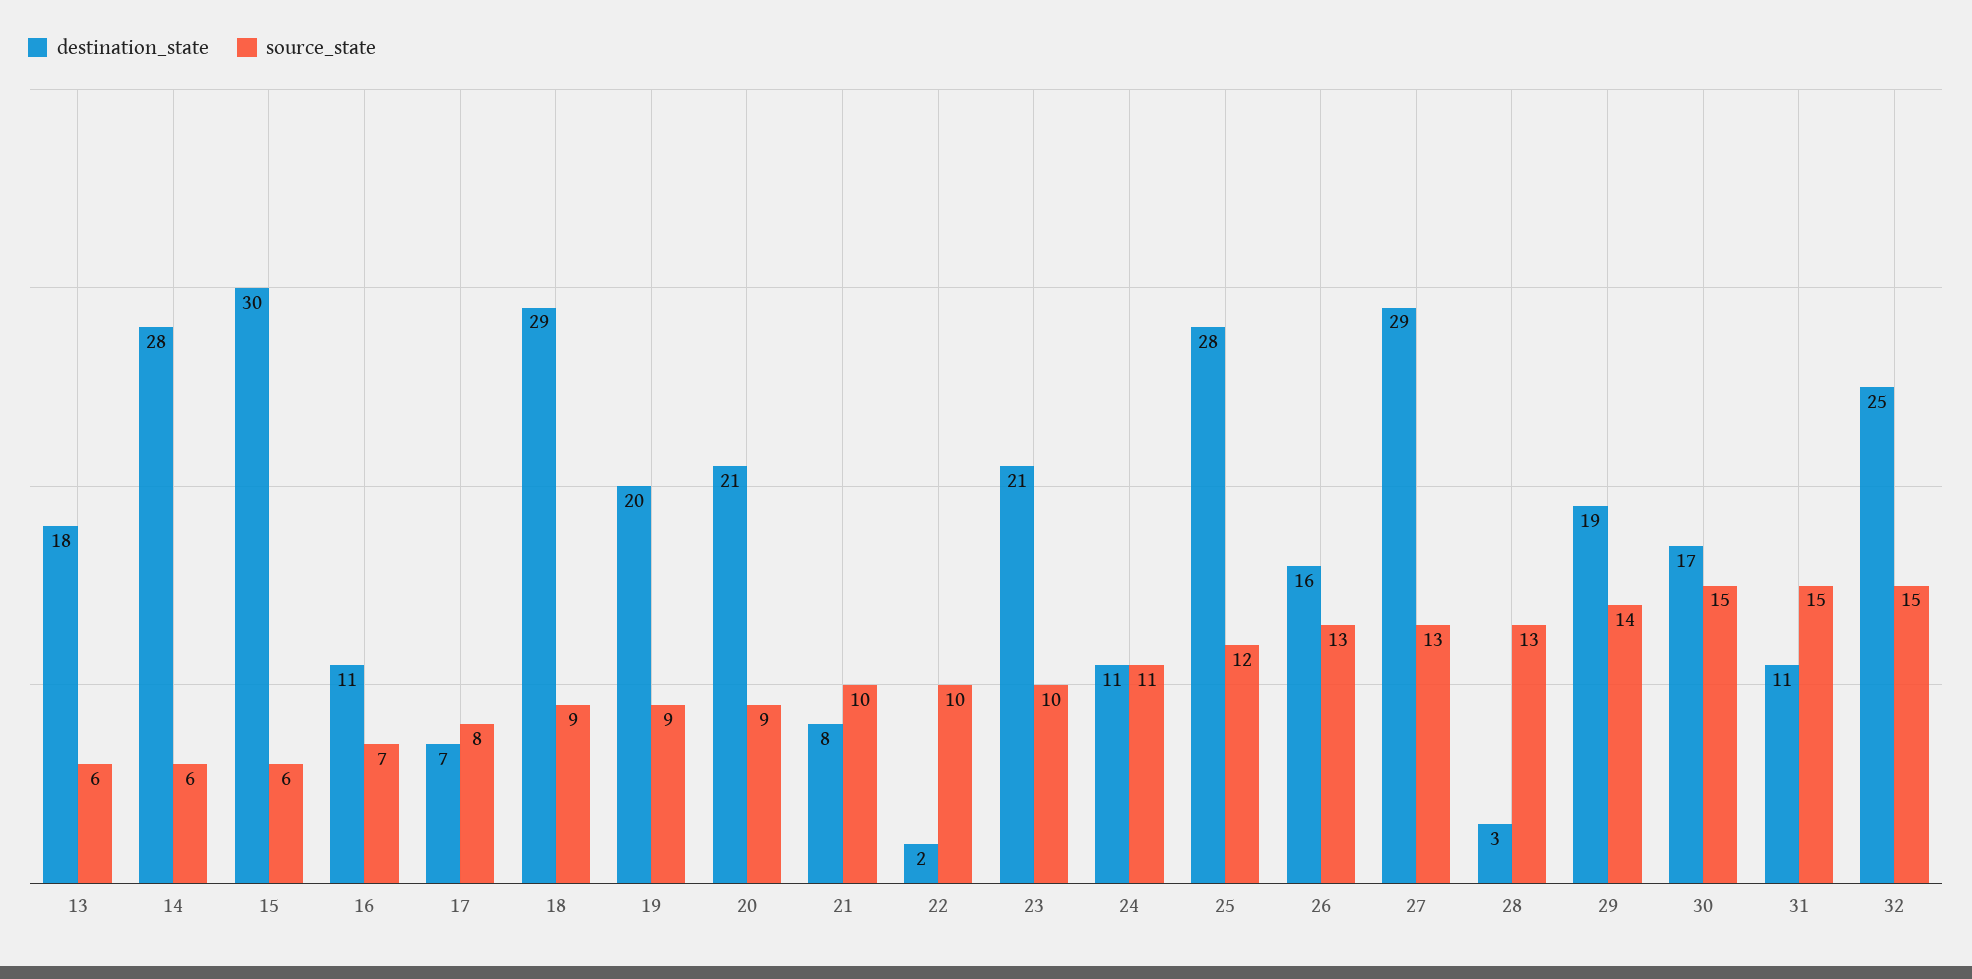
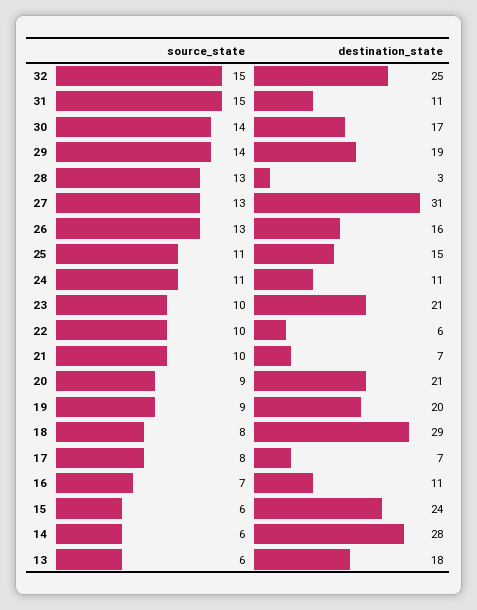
destination_state, 15: 30 -> 24
source_state, 18: 9 -> 8
destination_state, 21: 8 -> 7
destination_state, 22: 2 -> 6
destination_state, 25: 28 -> 15
source_state, 25: 12 -> 11
destination_state, 27: 29 -> 31
source_state, 30: 15 -> 14

